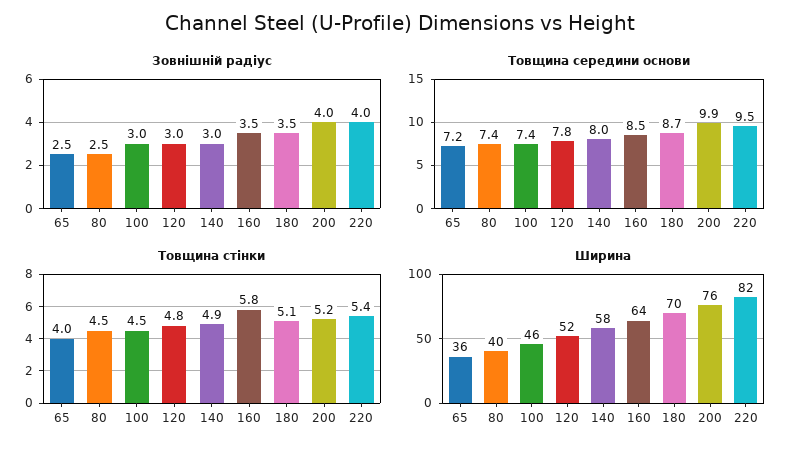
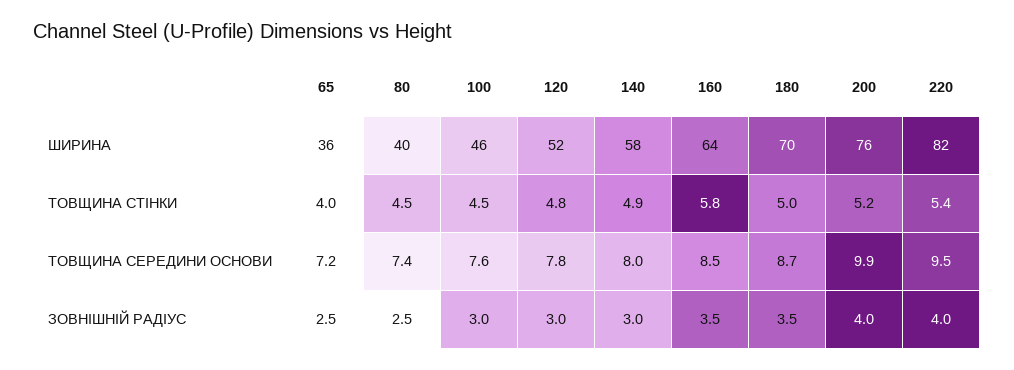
Товщина середини основи, 100: 7.4 -> 7.6
Товщина стінки, 180: 5.1 -> 5

